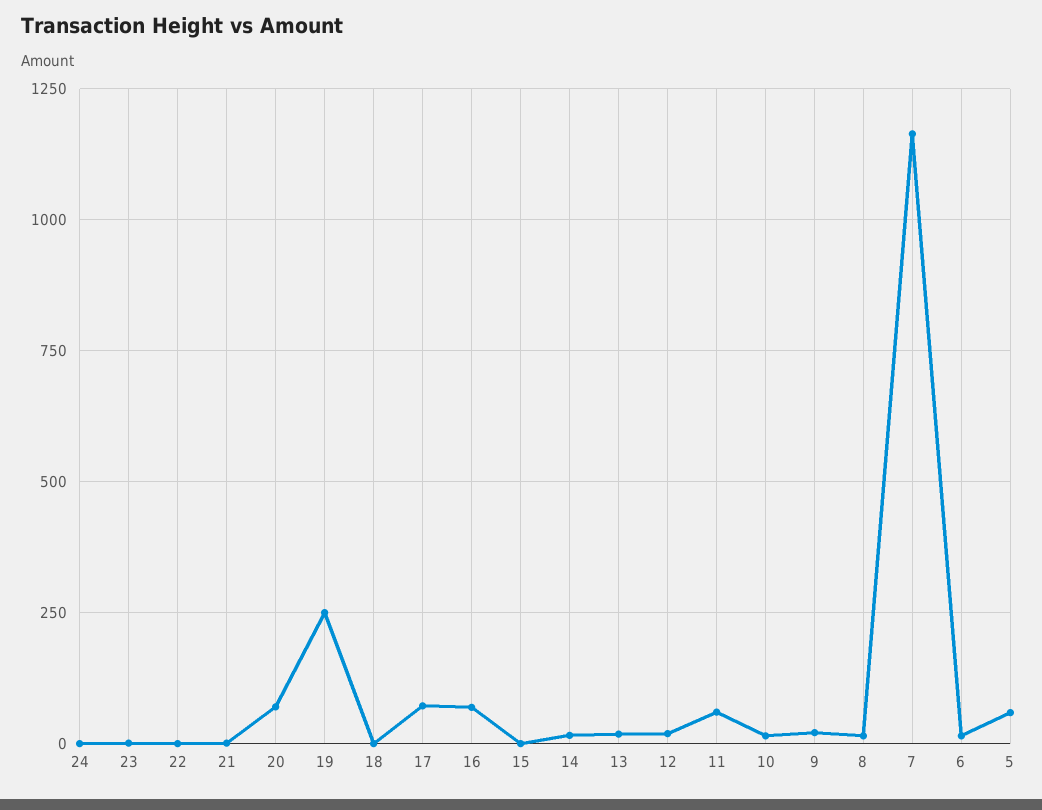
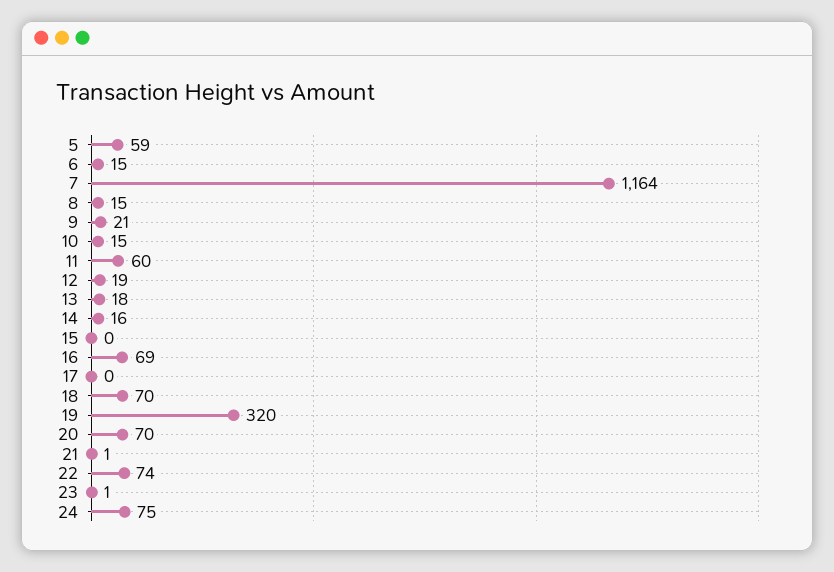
24: 0 -> 75
22: 0 -> 74
19: 250 -> 320
18: 0 -> 70
17: 75 -> 0

